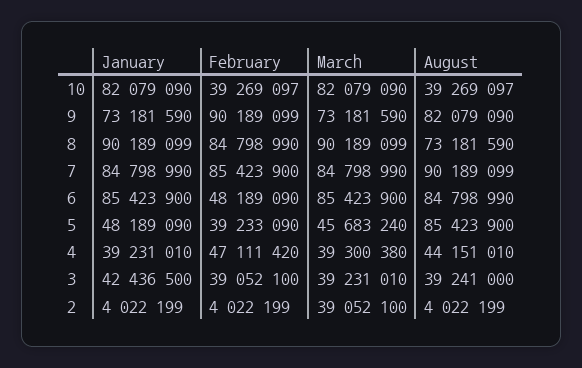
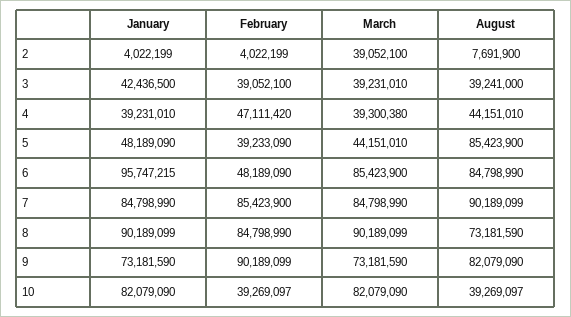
January, 6: 85423900 -> 95747215
March, 5: 45683240 -> 44151010
August, 2: 4022199 -> 7691900

